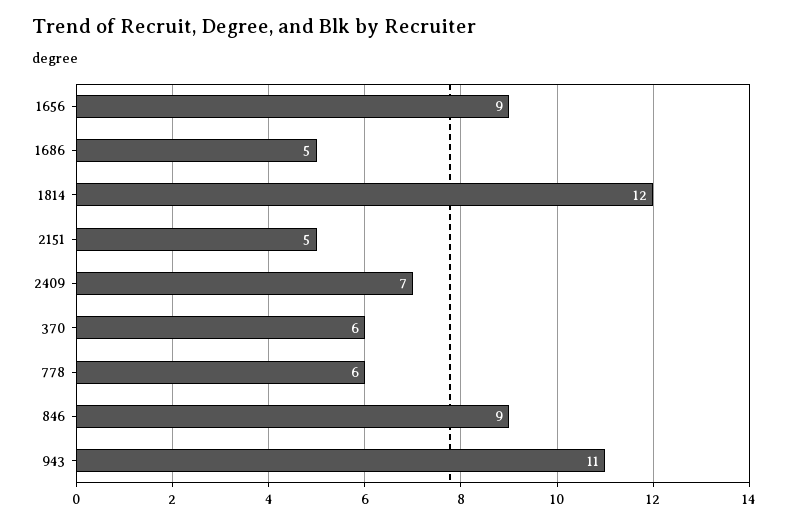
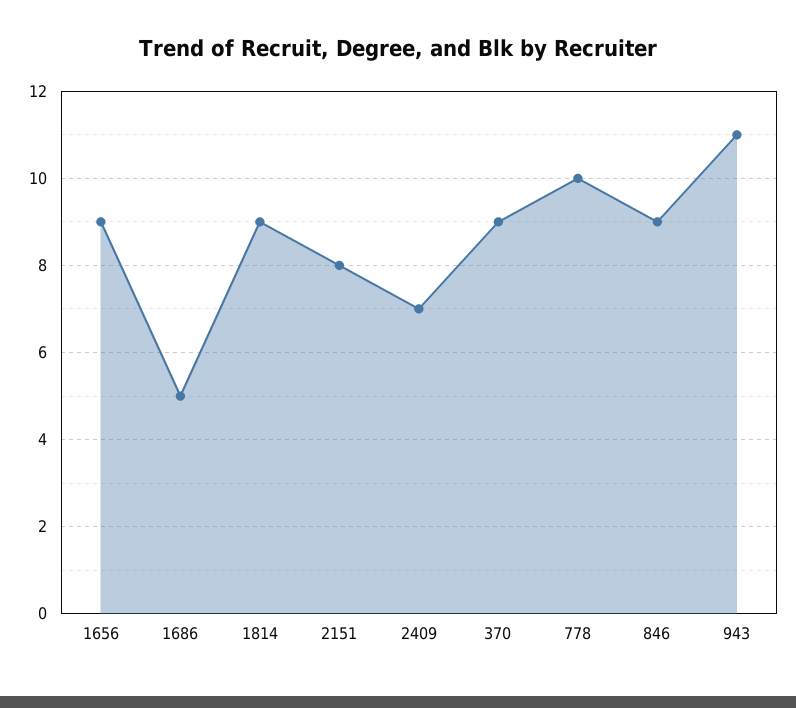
1814: 12 -> 9
2151: 5 -> 8
370: 6 -> 9
778: 6 -> 10

